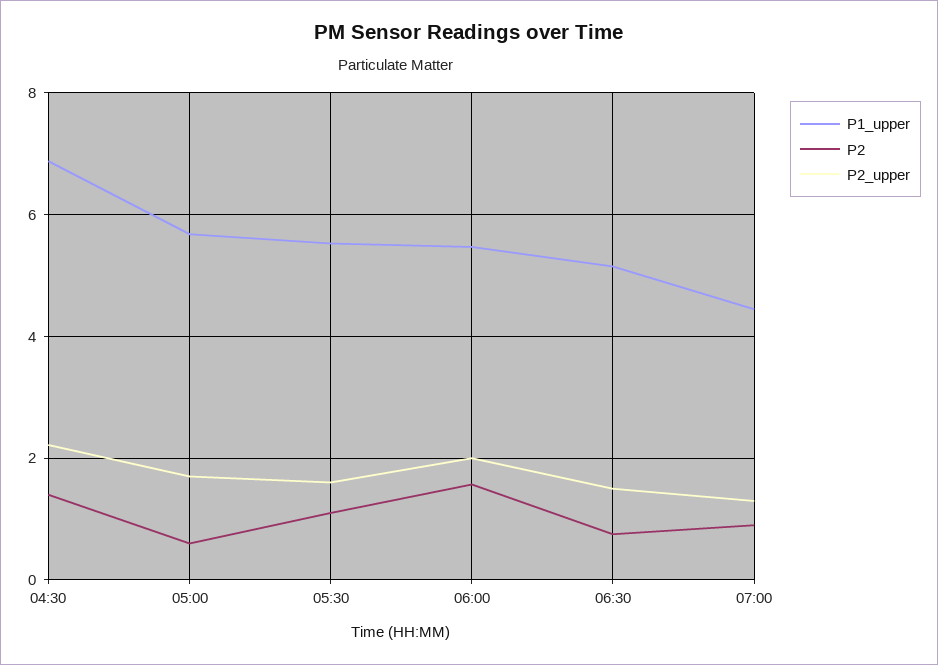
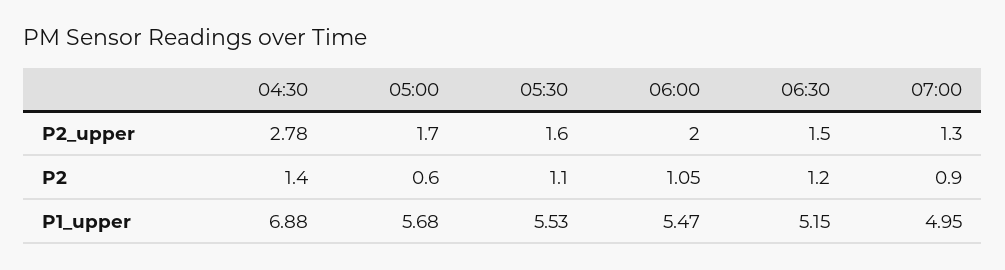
P2_upper, 04:30: 2.2 -> 2.78
P2, 06:00: 1.6 -> 1.05
P2, 06:30: 0.8 -> 1.2
P1_upper, 07:00: 4.4 -> 4.95

